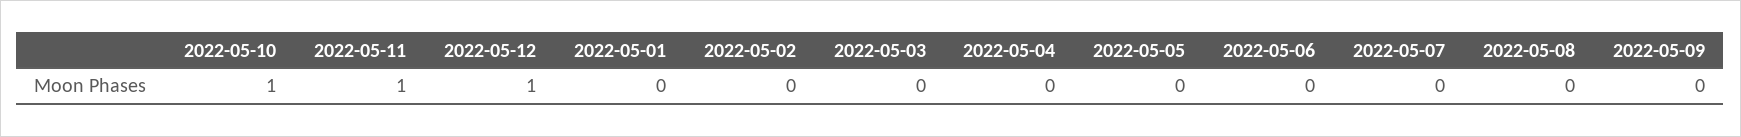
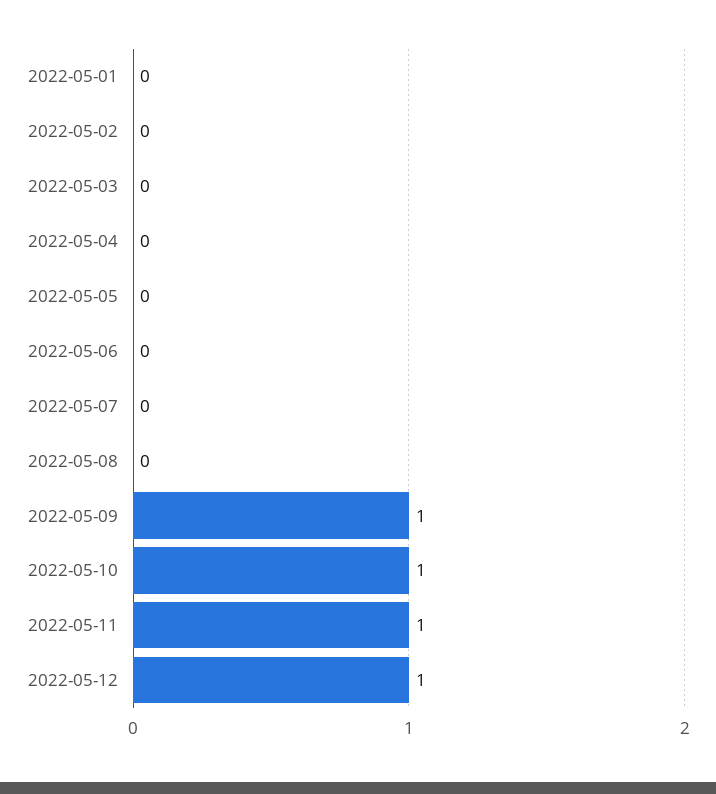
2022-05-09: 0 -> 1

